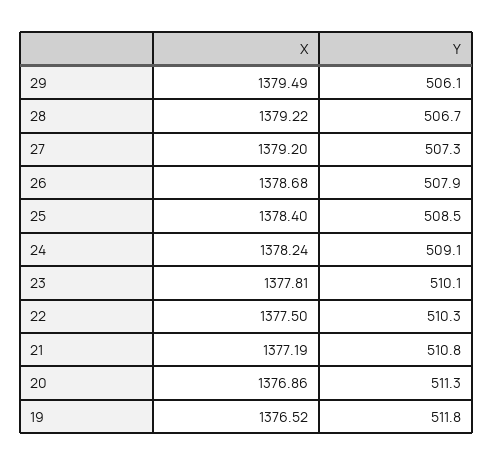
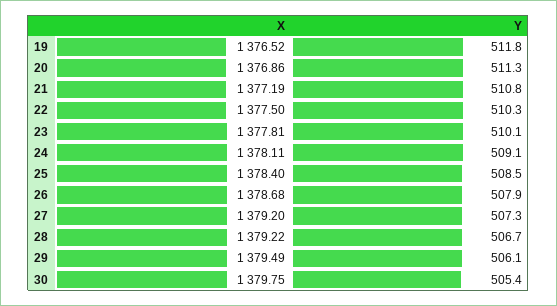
X, 24: 1378.24 -> 1378.11
X, 30: none -> 1379.75
Y, 30: none -> 505.4

